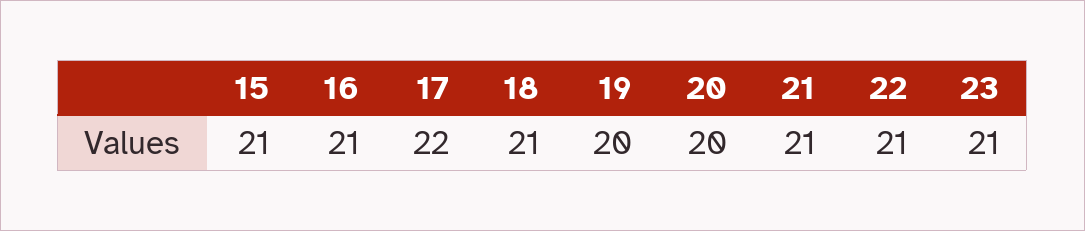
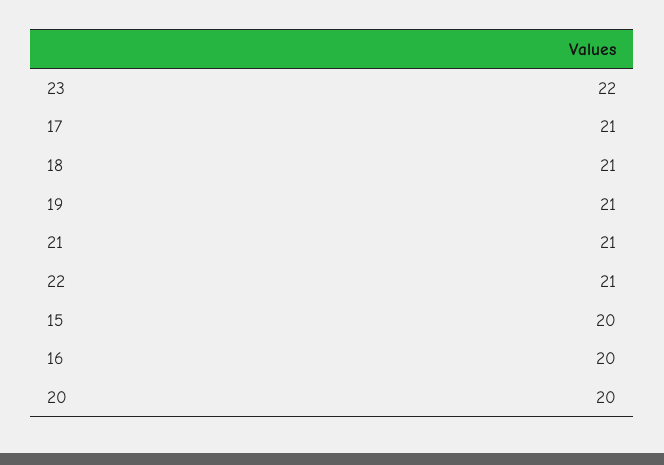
15: 21 -> 20
16: 21 -> 20
17: 22 -> 21
19: 20 -> 21
23: 21 -> 22

